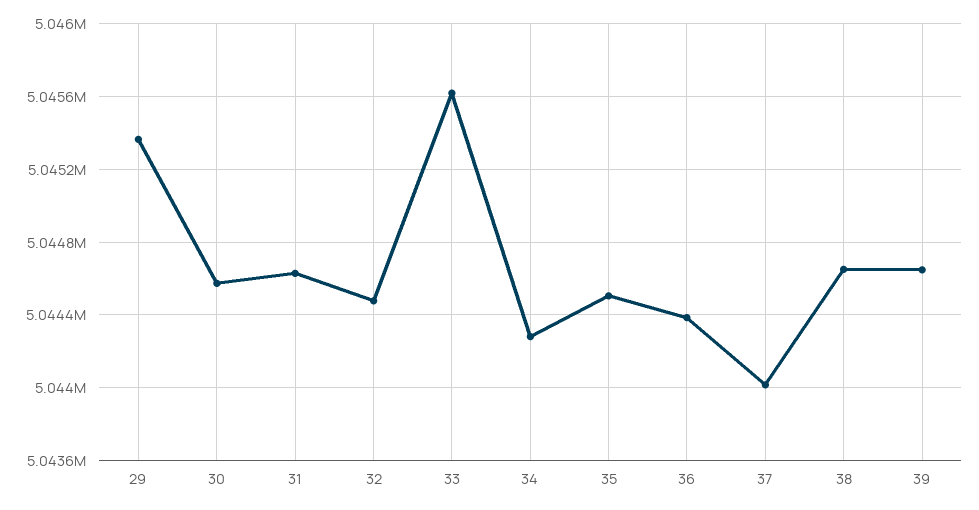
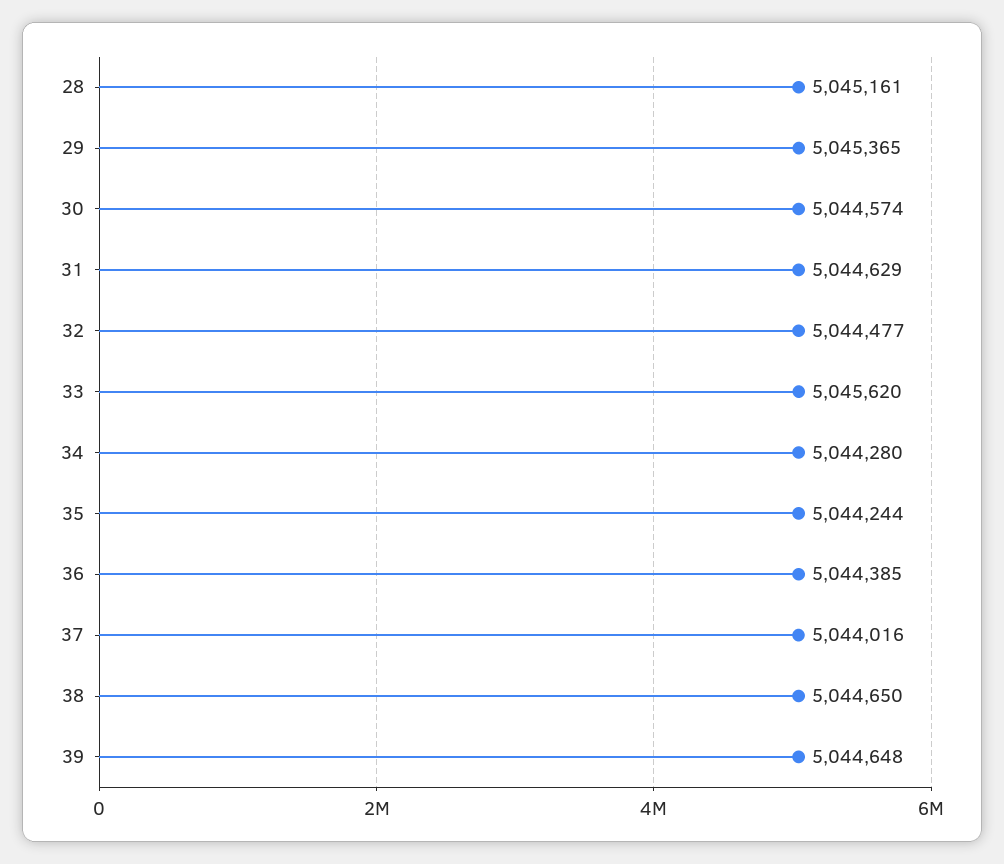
35: 5044500 -> 5044244
28: none -> 5045161

